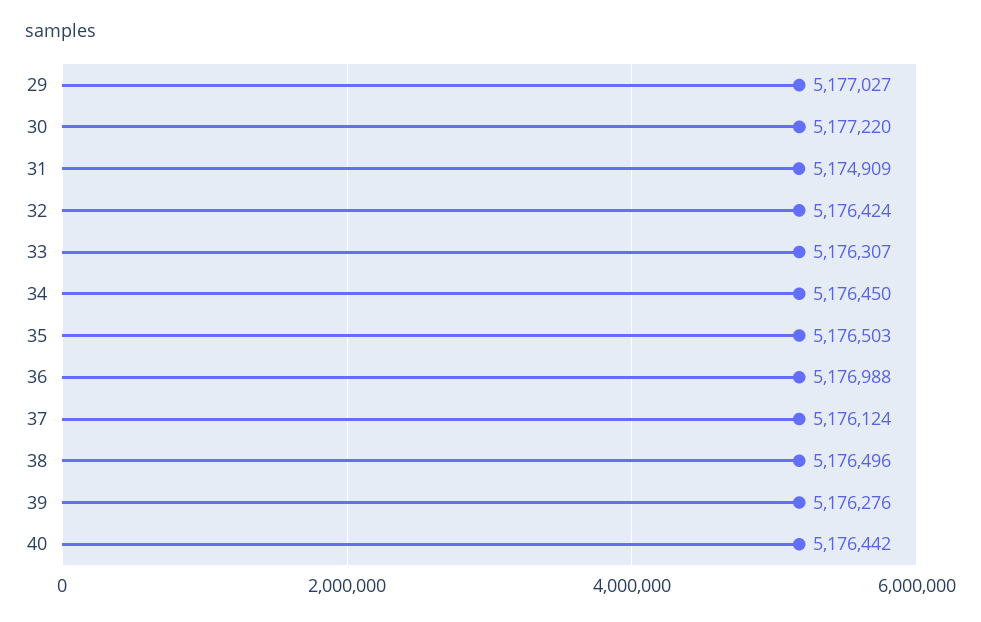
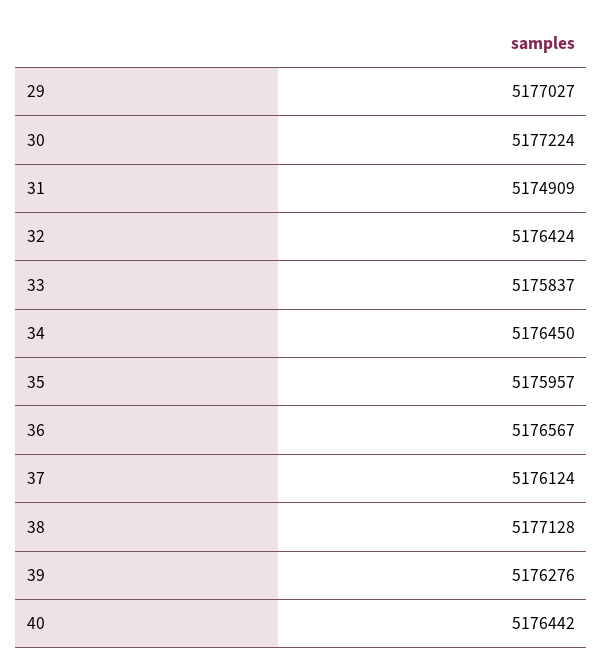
30: 5177220 -> 5177224
33: 5176307 -> 5175837
35: 5176503 -> 5175957
36: 5176988 -> 5176567
38: 5176496 -> 5177128

